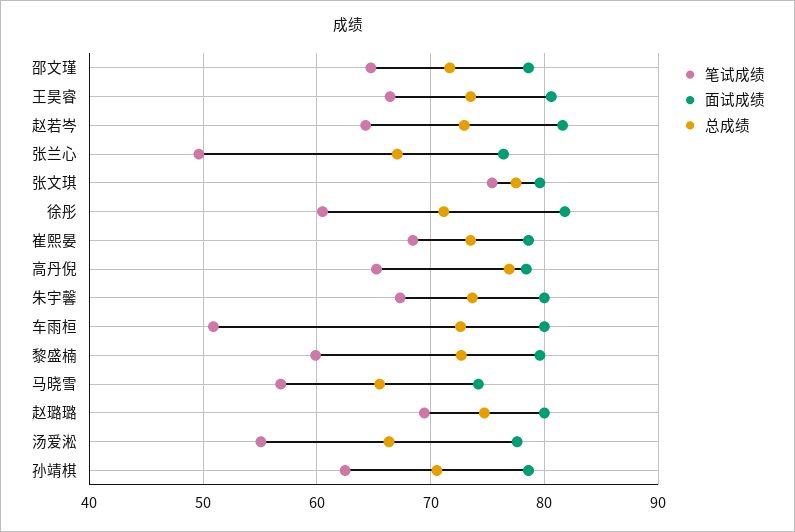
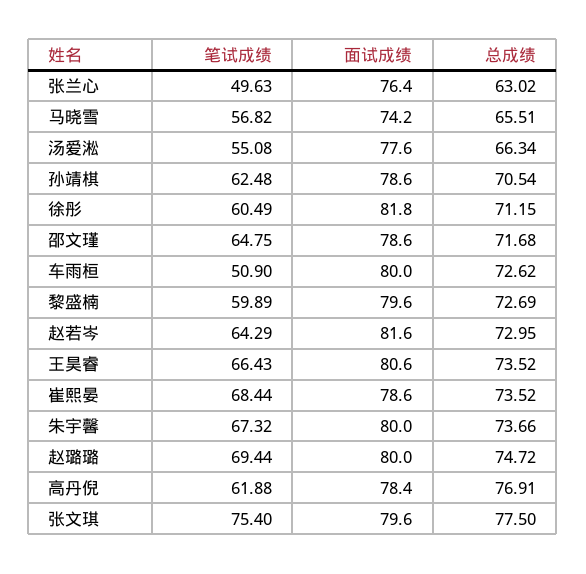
总成绩, 张兰心: 67 -> 63.02
笔试成绩, 高丹倪: 65 -> 61.88

